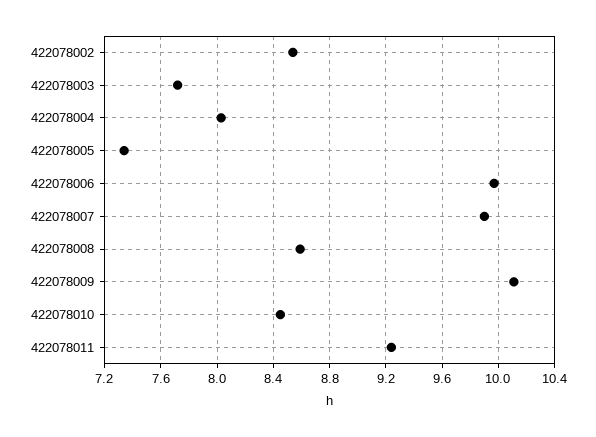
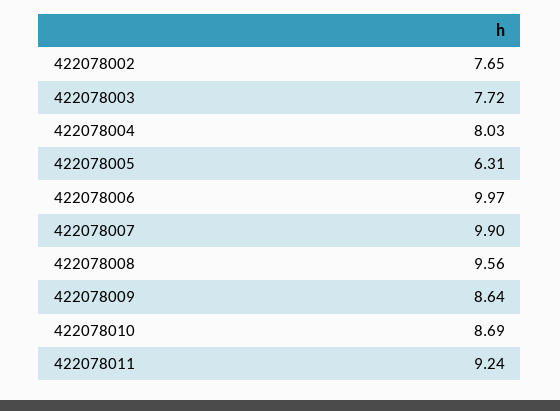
422078002: 8.55 -> 7.65
422078005: 7.35 -> 6.31
422078008: 8.6 -> 9.56
422078009: 10.1 -> 8.64
422078010: 8.45 -> 8.69

